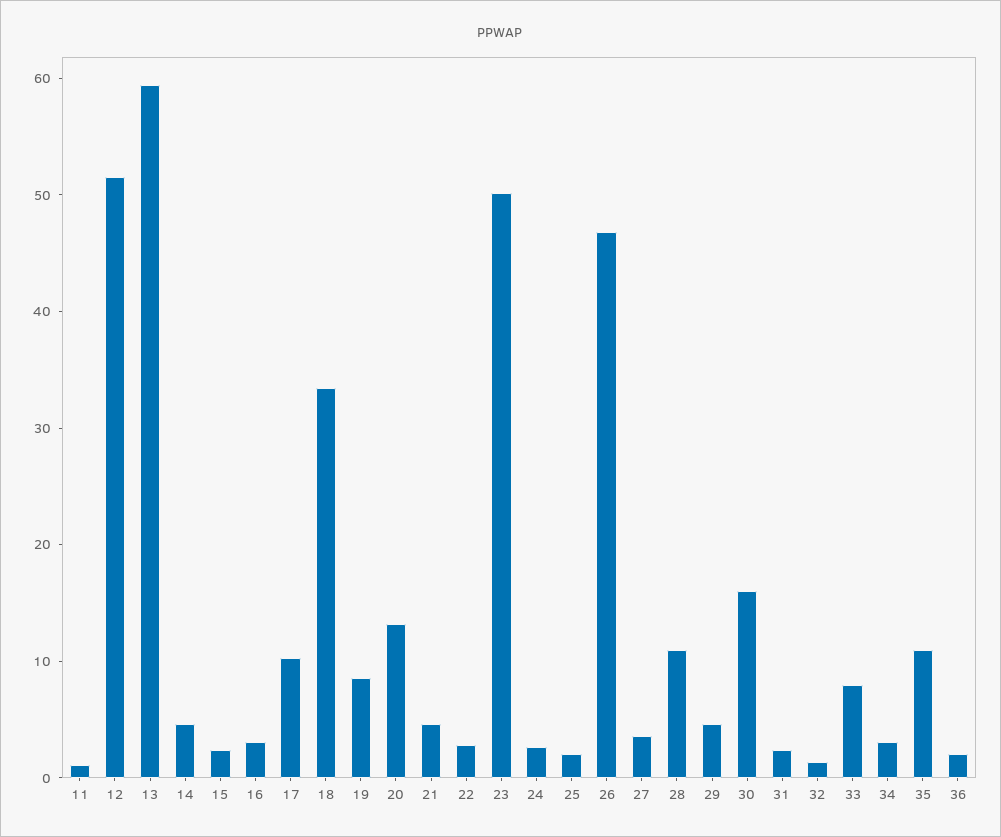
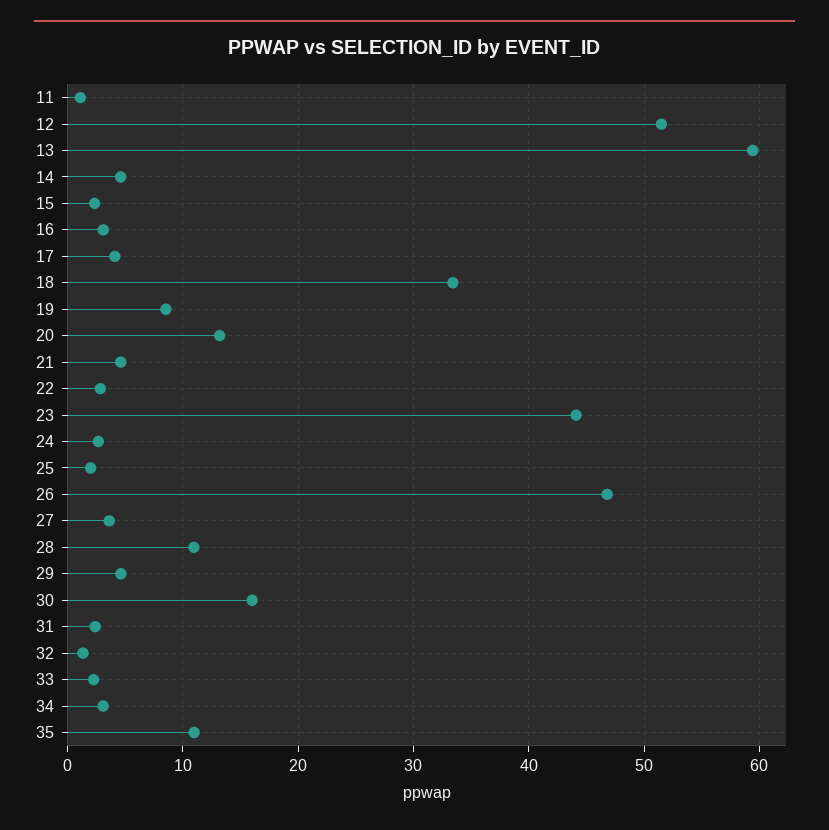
17: 10 -> 4
23: 50 -> 44
33: 8 -> 2
36: 2 -> none

